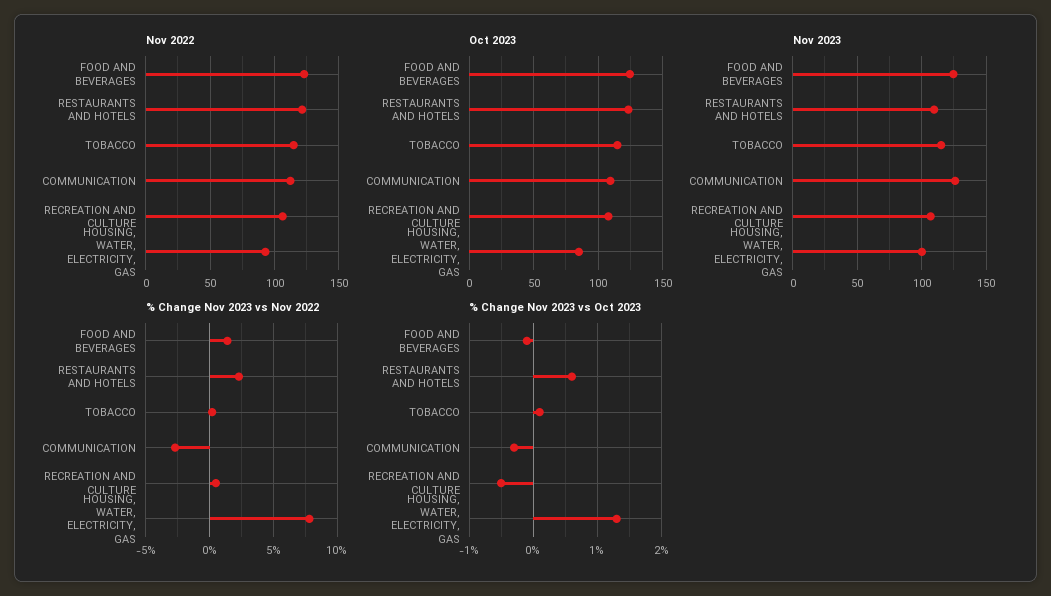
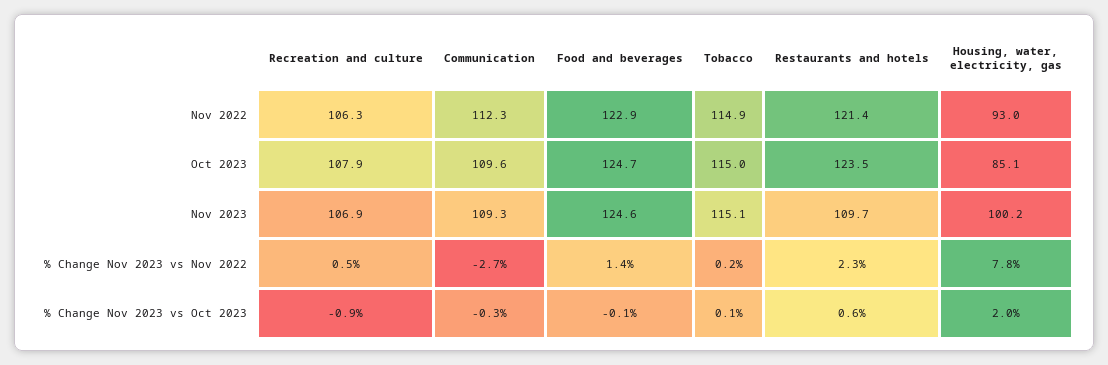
Nov 2023, COMMUNICATION: 125 -> 109.3
% Change Nov 2023 vs Oct 2023, RECREATION AND CULTURE: -0.5 -> -0.9
% Change Nov 2023 vs Oct 2023, HOUSING, WATER, ELECTRICITY, GAS: 1.3 -> 2

